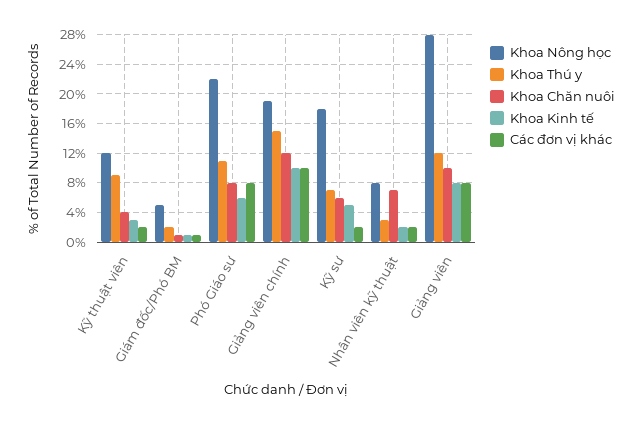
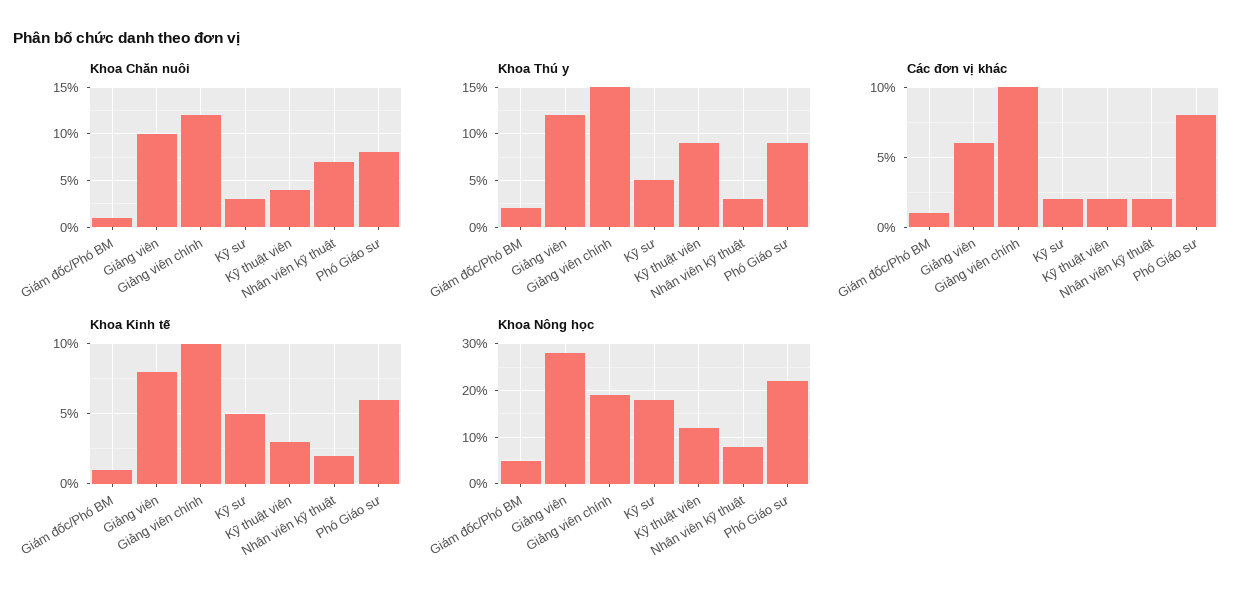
Khoa Thú y, Phó Giáo sư: 11 -> 9
Khoa Thú y, Kỹ sư: 7 -> 5
Khoa Chăn nuôi, Kỹ sư: 6 -> 3
Các đơn vị khác, Giảng viên: 8 -> 6

